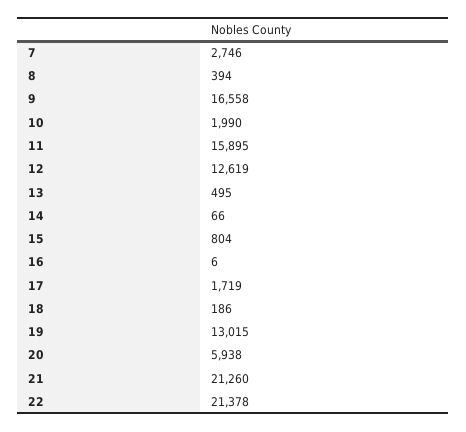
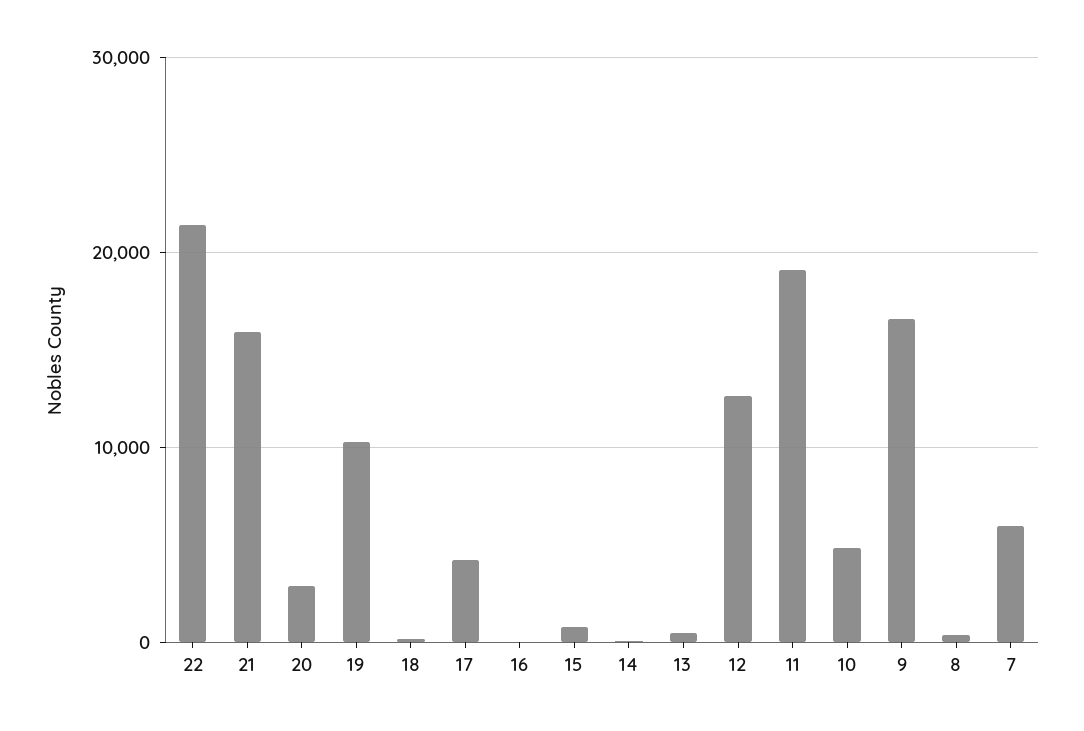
7: 2746 -> 6000
10: 1990 -> 5000
11: 15895 -> 19000
17: 1719 -> 4000
19: 13015 -> 10000
20: 5938 -> 3000
21: 21260 -> 16000

